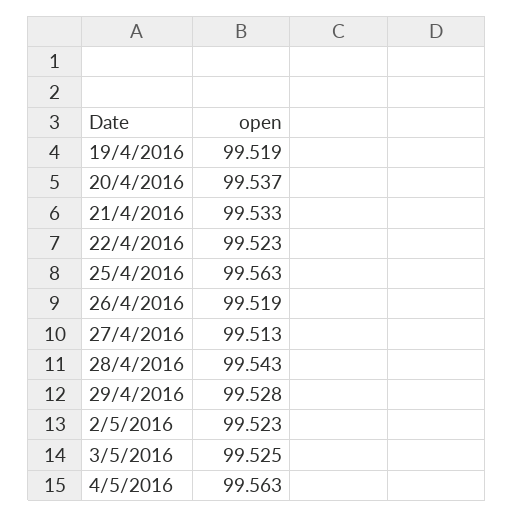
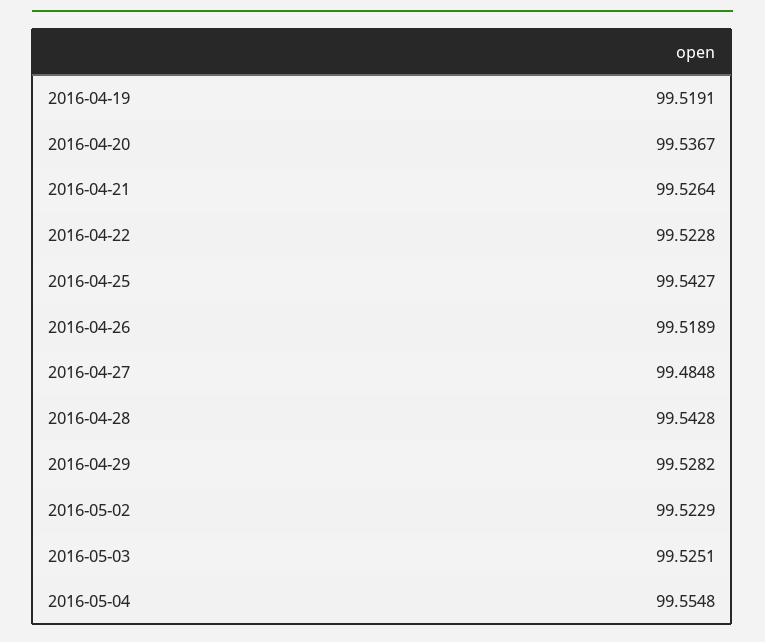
21/4/2016: 99.533 -> 99.5264
25/4/2016: 99.563 -> 99.5427
27/4/2016: 99.513 -> 99.4848
4/5/2016: 99.563 -> 99.5548

